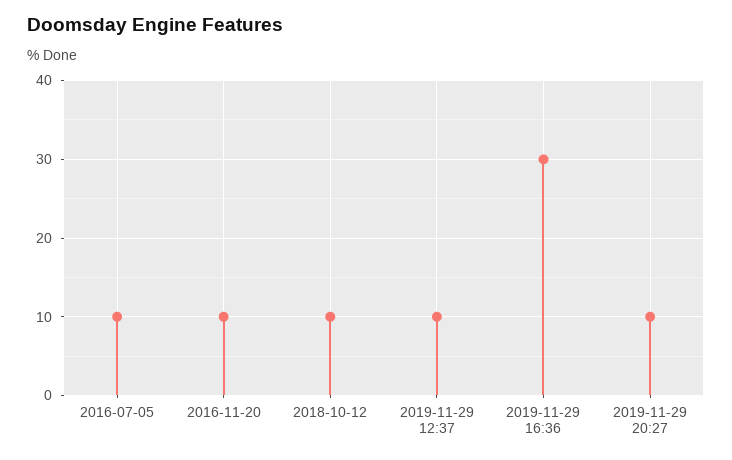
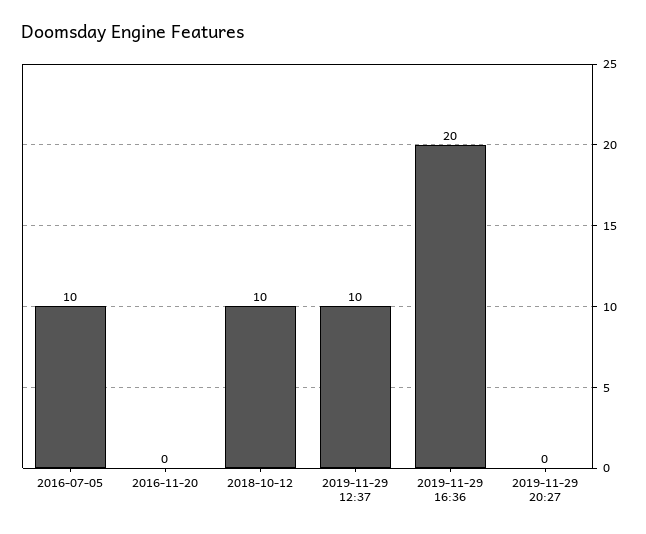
2016-11-20: 10 -> 0
2019-11-29 16:36: 30 -> 20
2019-11-29 20:27: 10 -> 0

